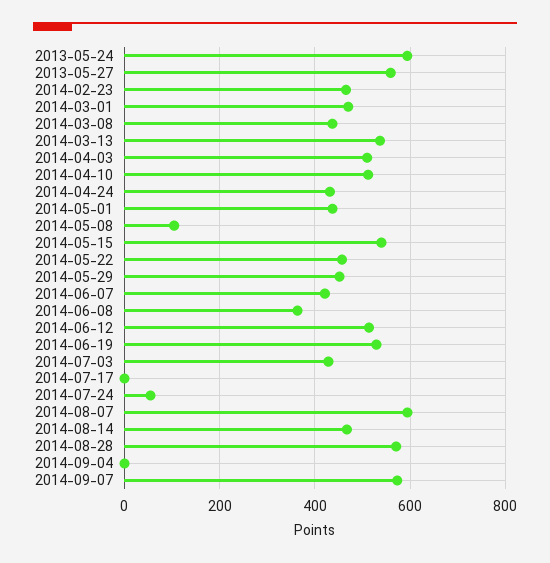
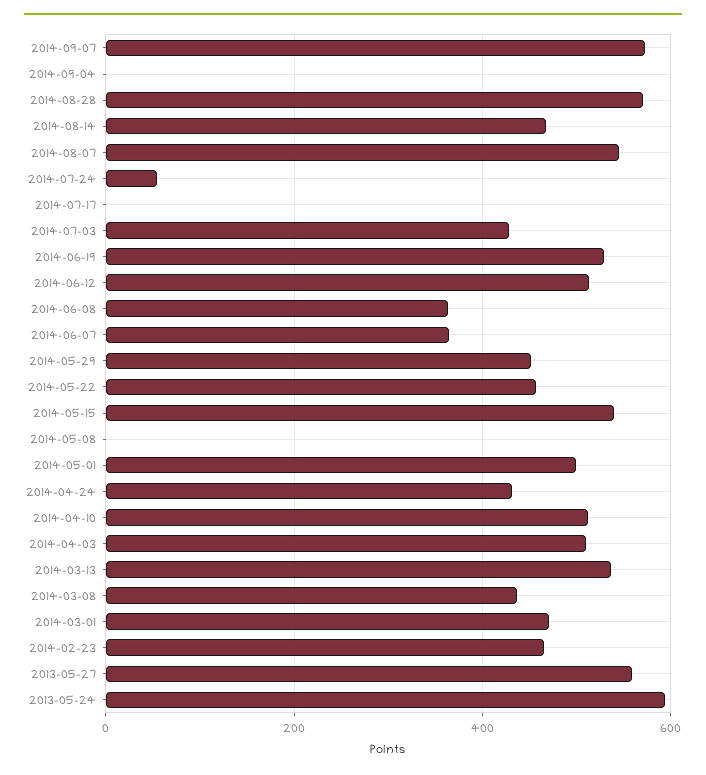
2014-05-01: 440 -> 500
2014-05-08: 100 -> 0
2014-06-07: 420 -> 360
2014-08-07: 600 -> 540

